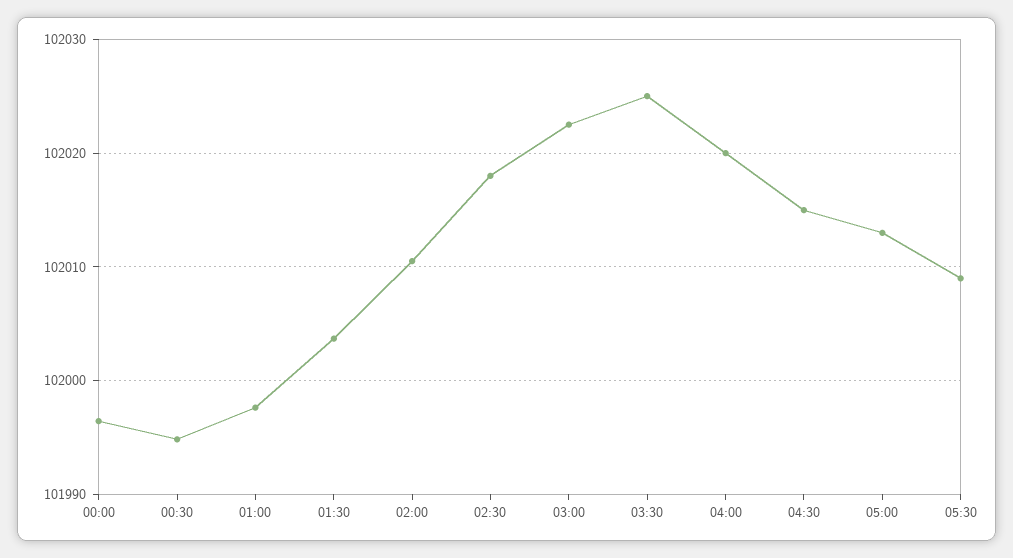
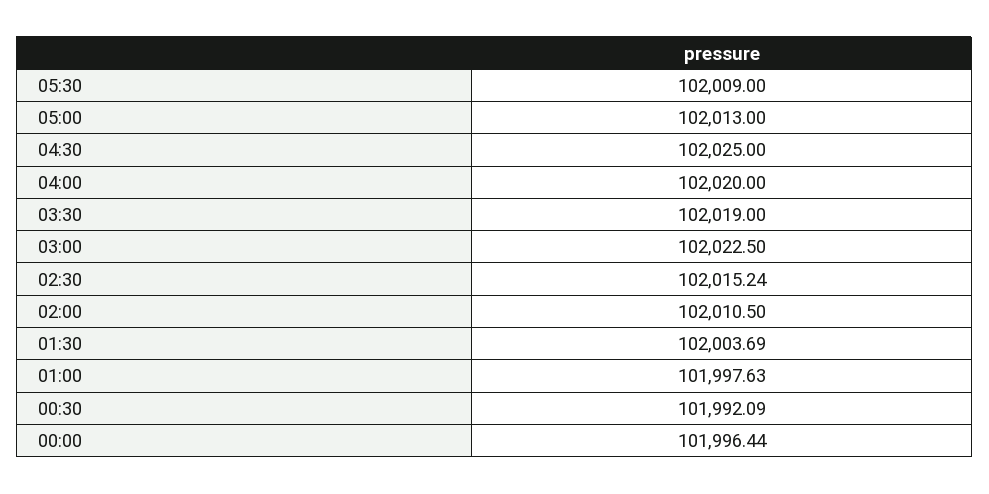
00:30: 101995 -> 101992.09
02:30: 102018 -> 102015.24
03:30: 102025 -> 102019
04:30: 102015 -> 102025

